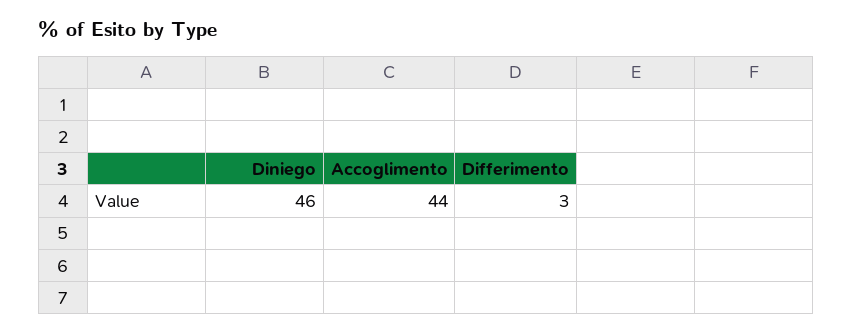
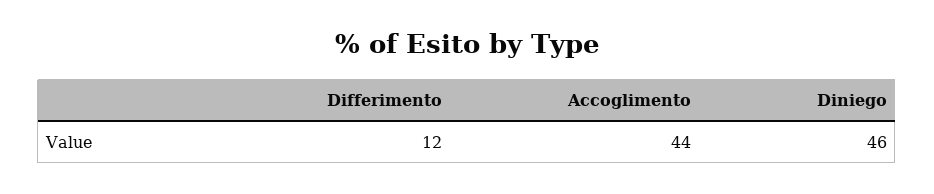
Differimento: 3 -> 12

